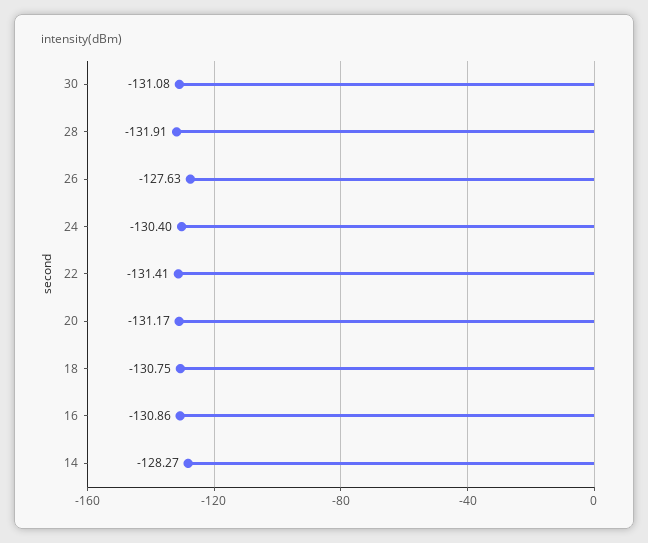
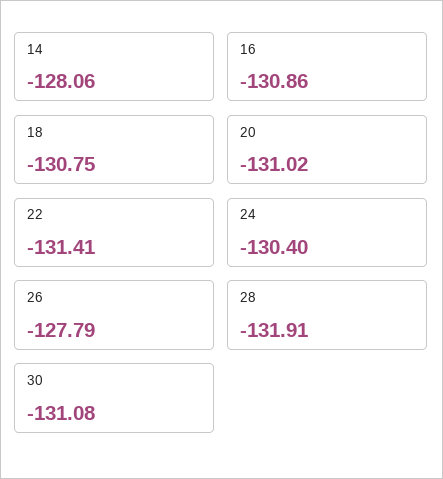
26: -127.63 -> -127.79
20: -131.17 -> -131.02
14: -128.27 -> -128.06

